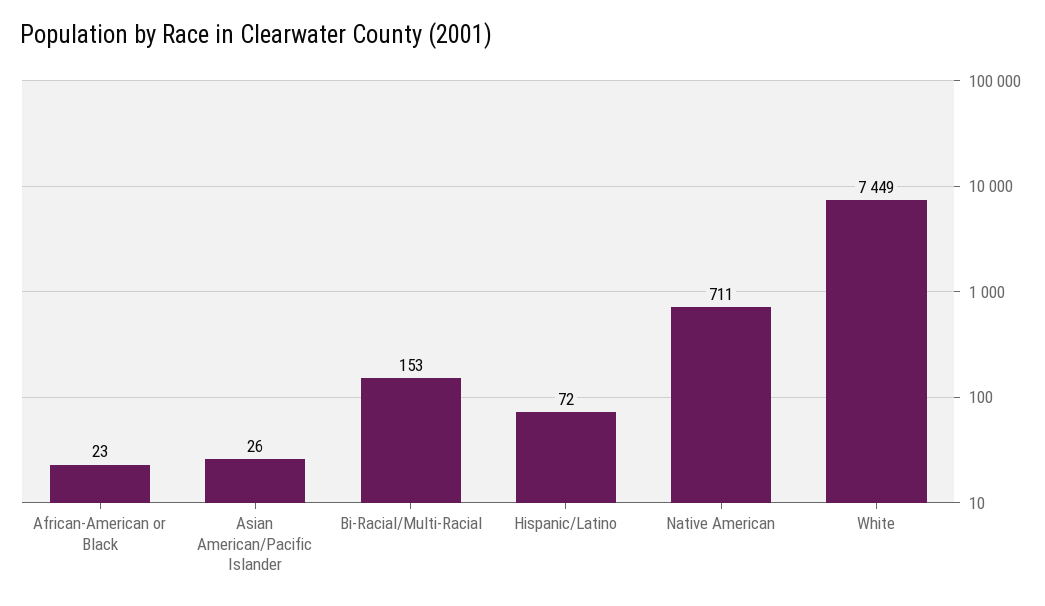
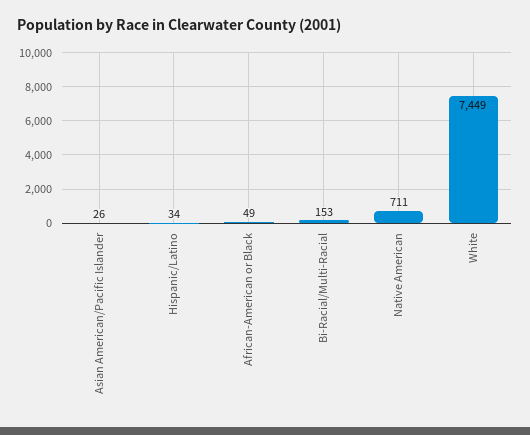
African-American or Black: 23 -> 49
Hispanic/Latino: 72 -> 34

